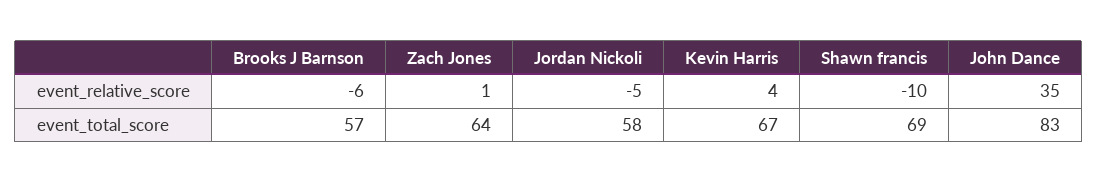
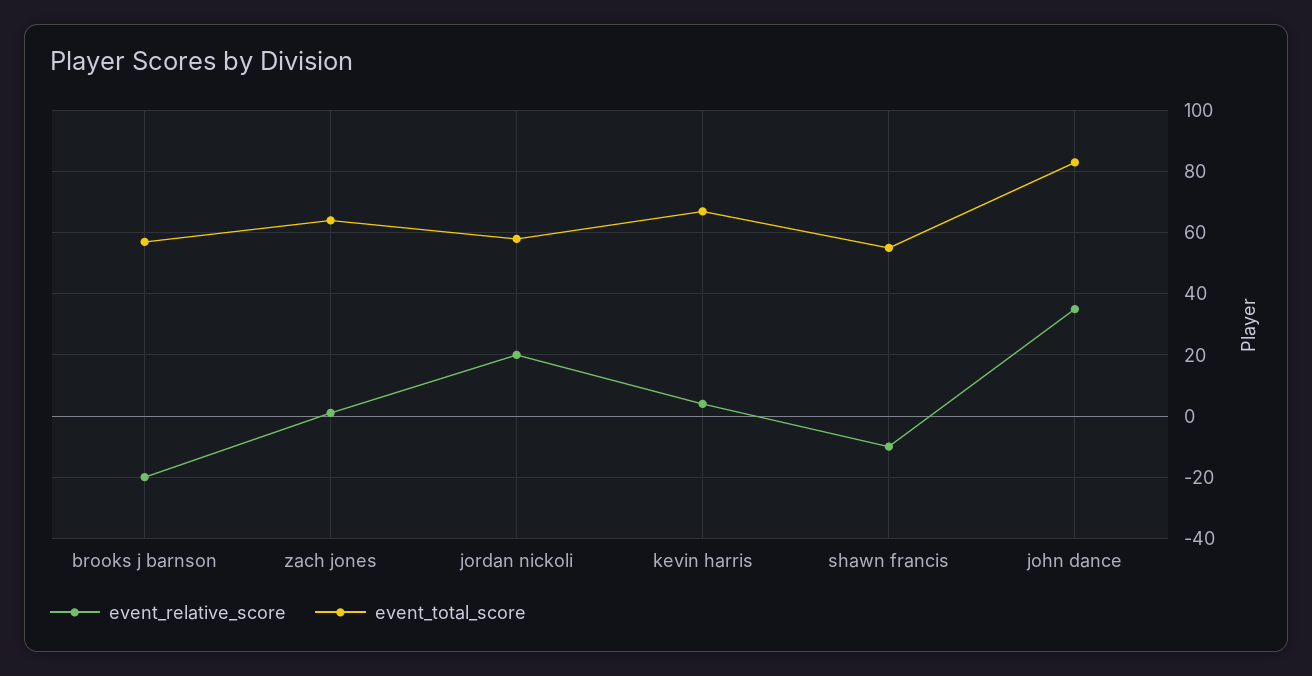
event_relative_score, Brooks J Barnson: -6 -> -20
event_relative_score, Jordan Nickoli: -5 -> 20
event_total_score, Shawn francis: 69 -> 55

